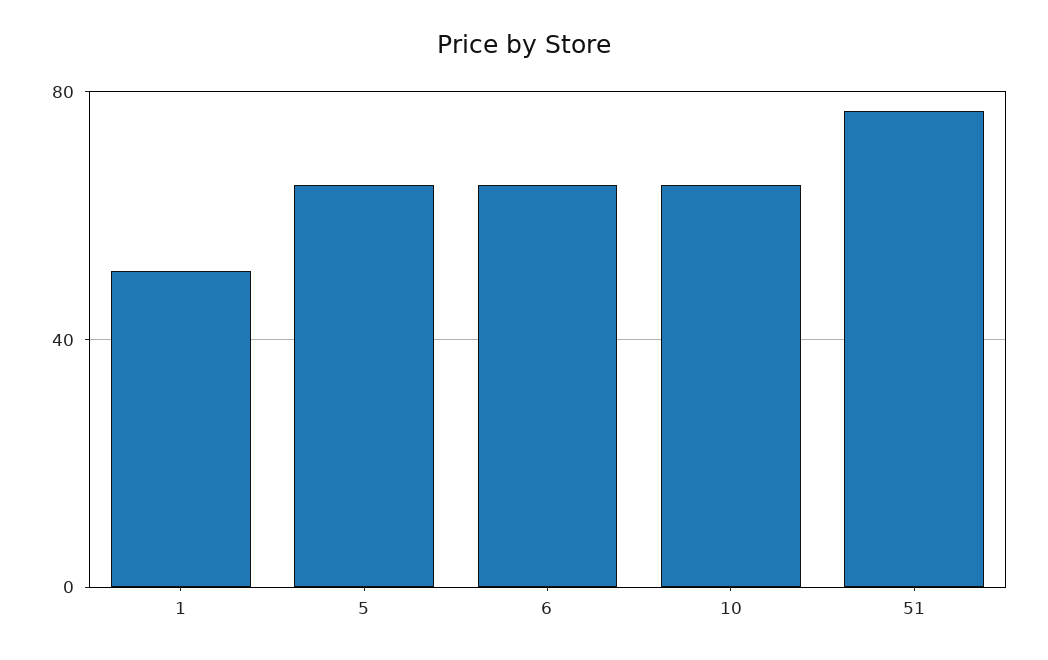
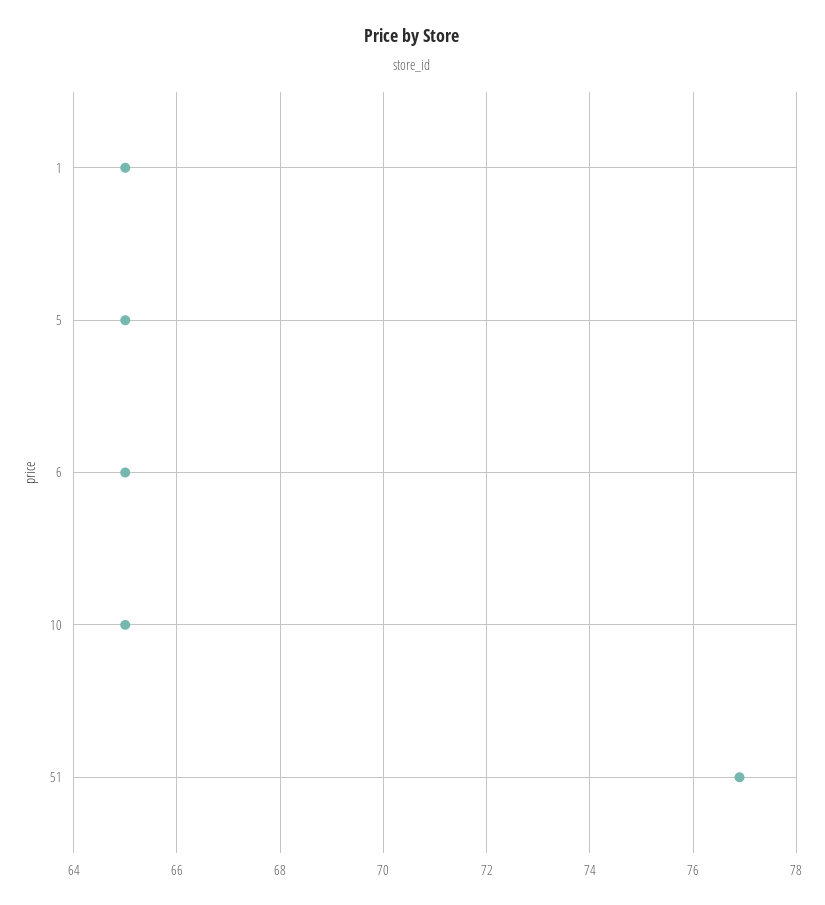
1: 50 -> 65

